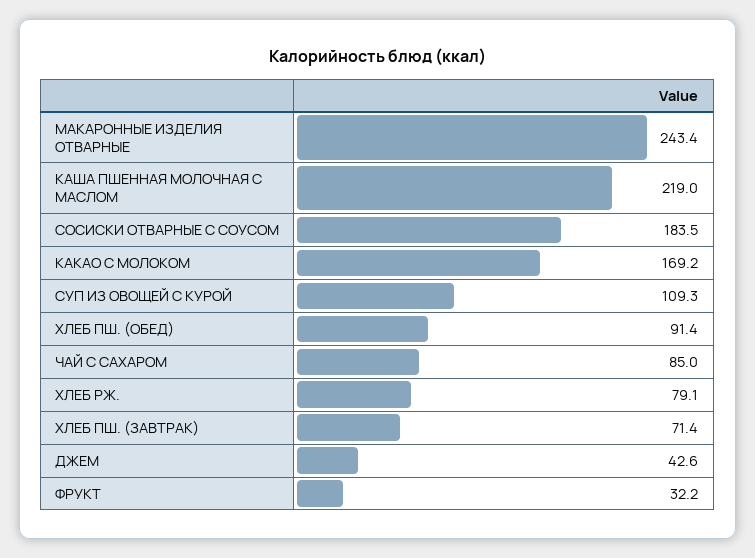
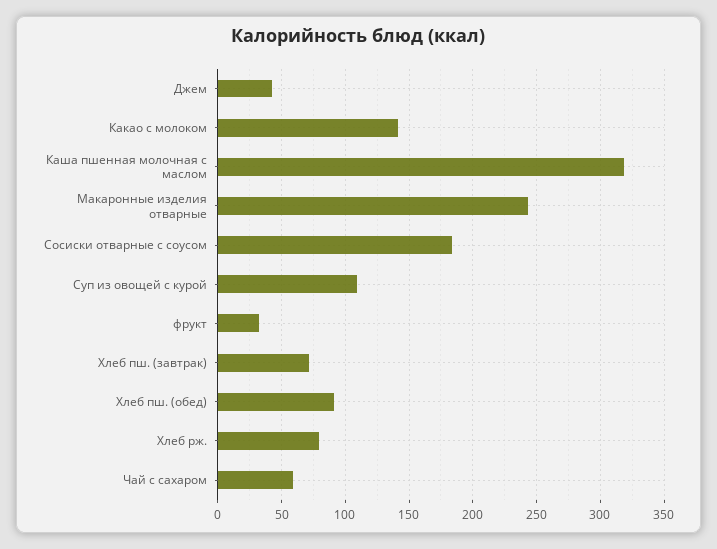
КАША ПШЕННАЯ МОЛОЧНАЯ С МАСЛОМ: 219 -> 320
КАКАО С МОЛОКОМ: 169.2 -> 140
ЧАЙ С САХАРОМ: 85 -> 60

